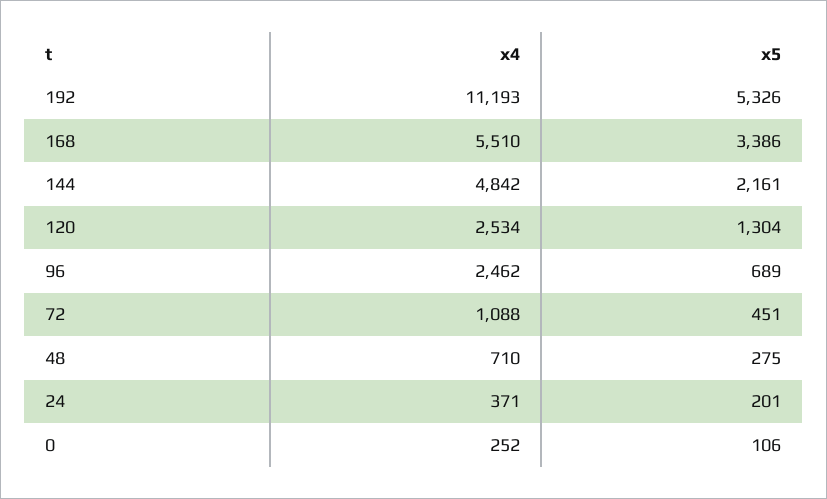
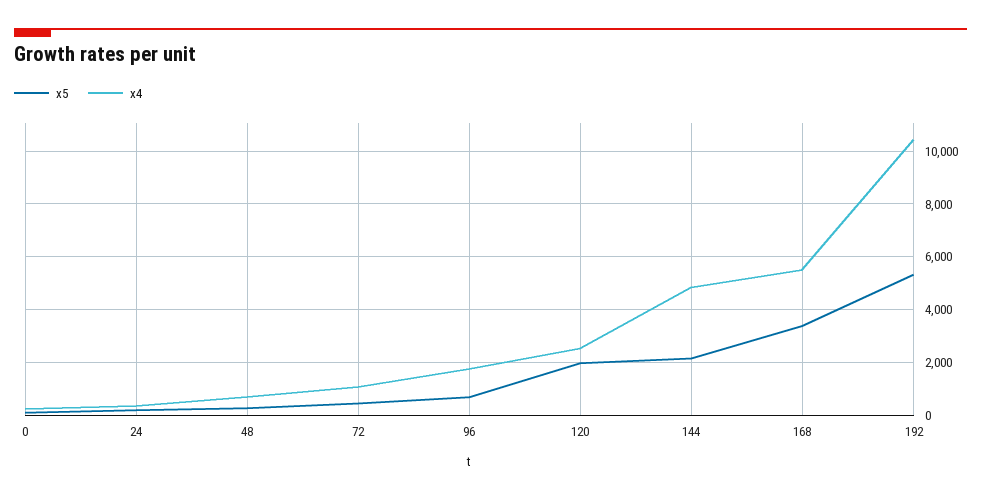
x4, 192: 11193 -> 10500
x5, 120: 1304 -> 2000
x4, 96: 2462 -> 1750

